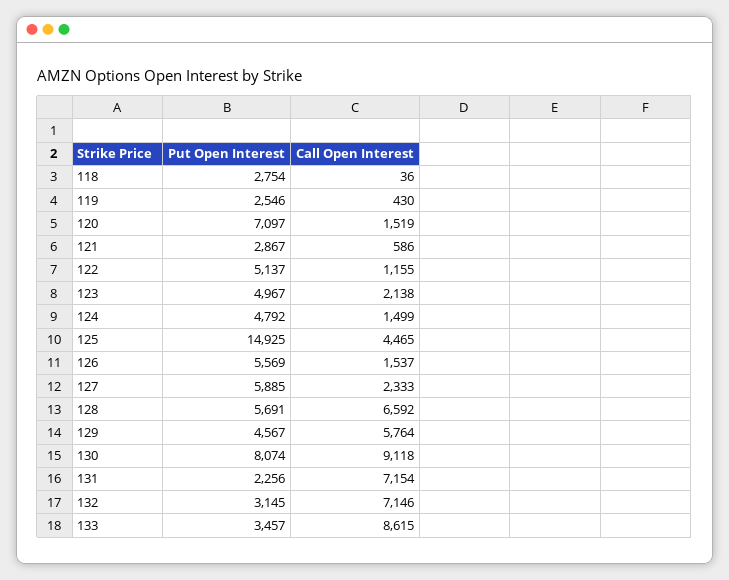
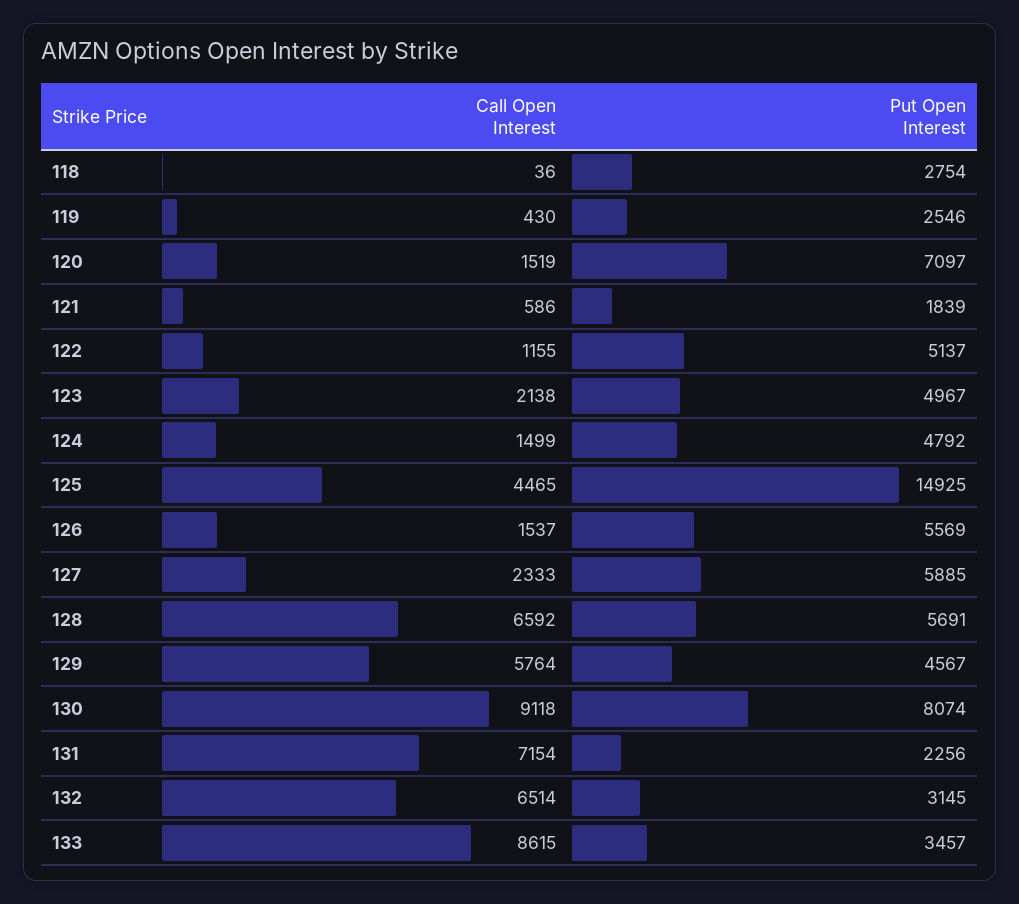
Put Open Interest, 121: 2867 -> 1839
Call Open Interest, 132: 7146 -> 6514

